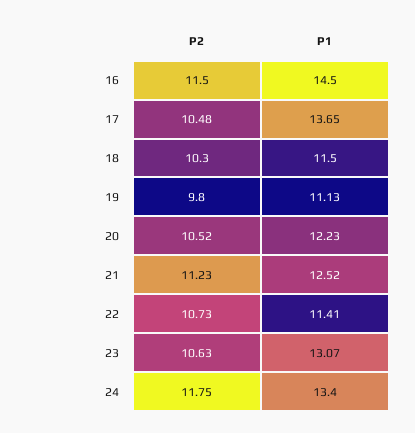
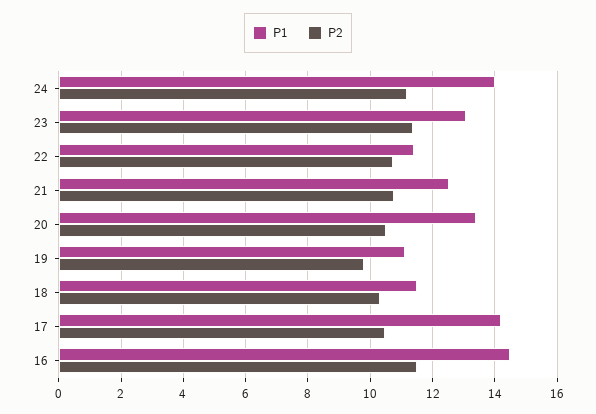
P1, 17: 13.65 -> 14.2
P1, 20: 12.23 -> 13.4
P2, 21: 11.23 -> 10.8
P2, 23: 10.63 -> 11.4
P2, 24: 11.75 -> 11.2
P1, 24: 13.4 -> 14

